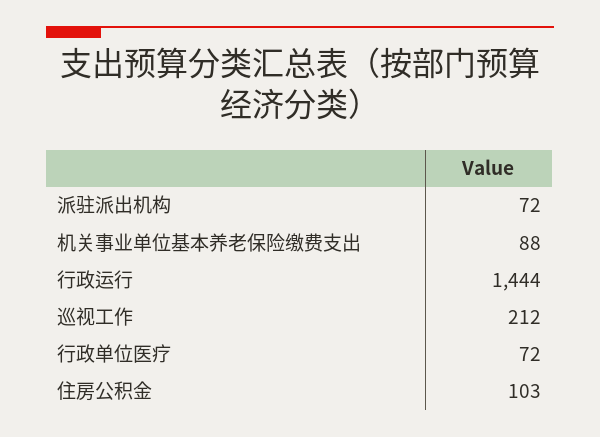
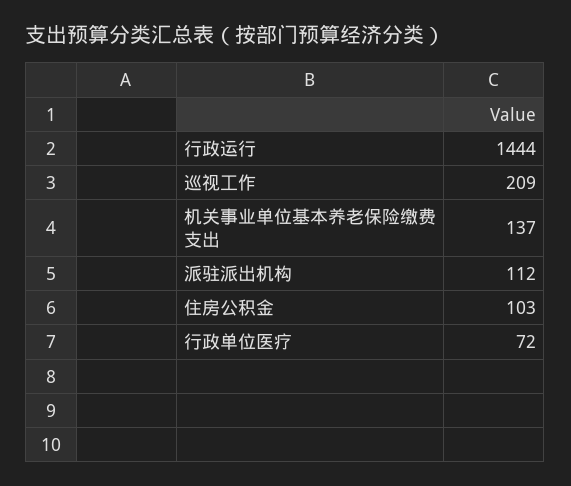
派驻派出机构: 72 -> 112
机关事业单位基本养老保险缴费支出: 88 -> 137
巡视工作: 212 -> 209

